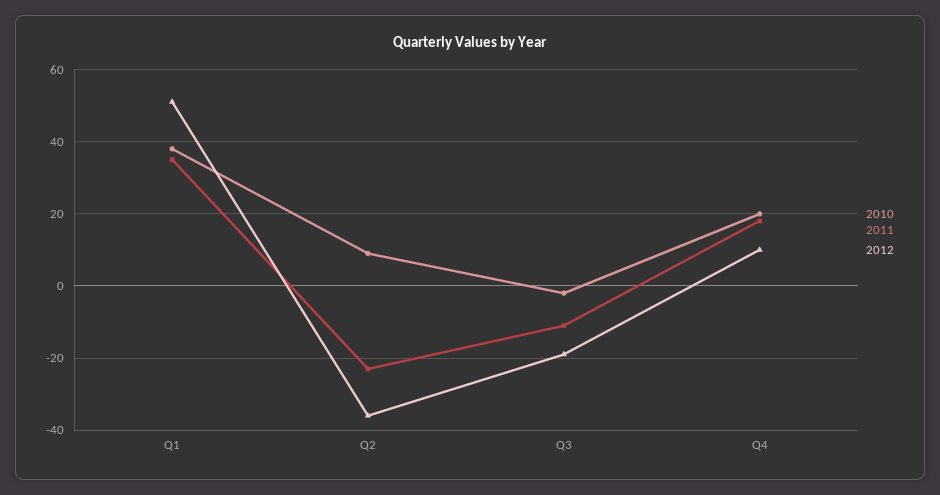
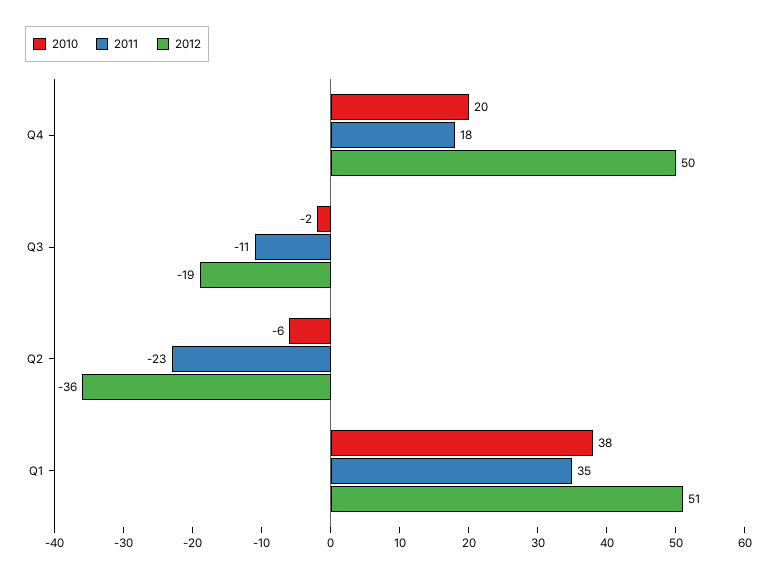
2010, Q2: 10 -> -6
2012, Q4: 10 -> 50

